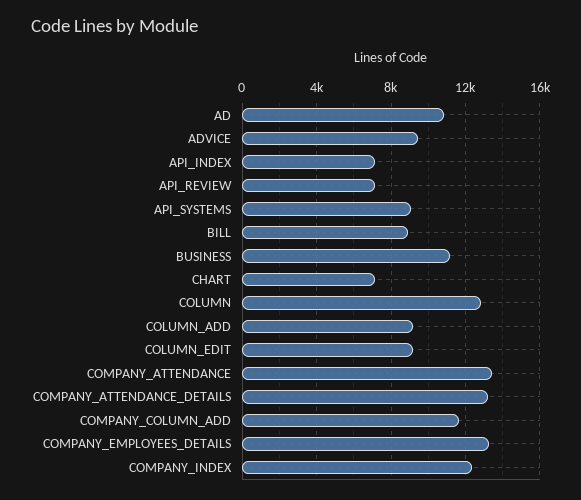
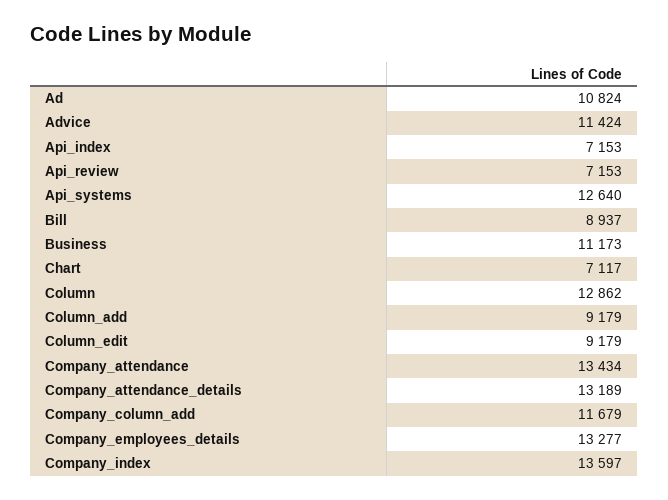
ADVICE: 9500 -> 11424
API_SYSTEMS: 9000 -> 12640
COMPANY_INDEX: 12500 -> 13597

